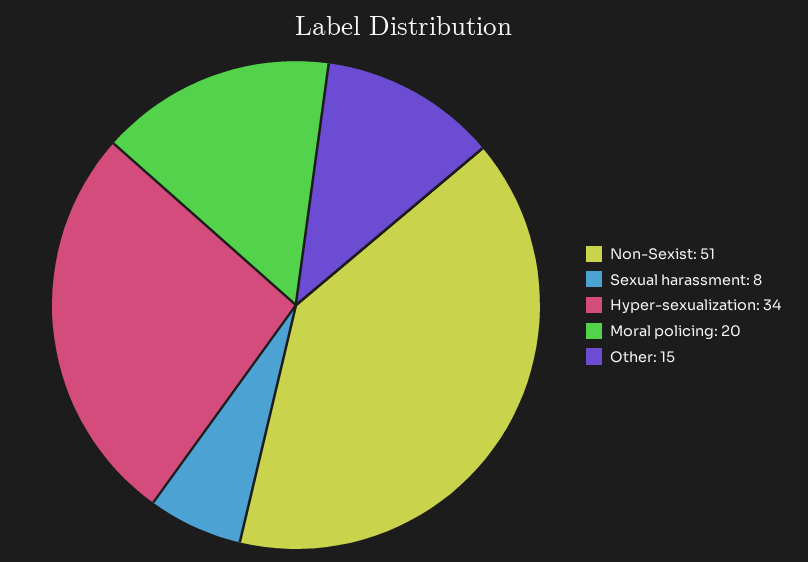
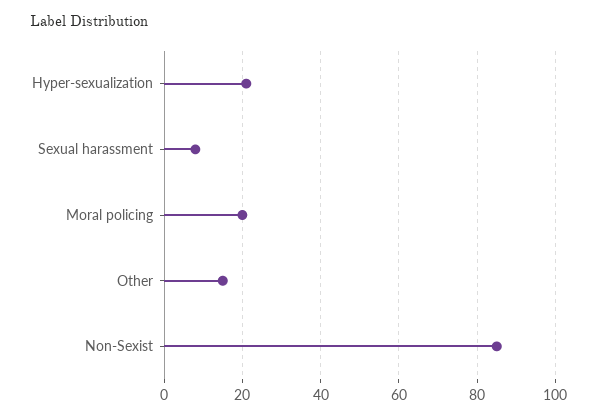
Non-Sexist: 51 -> 85
Hyper-sexualization: 34 -> 20

